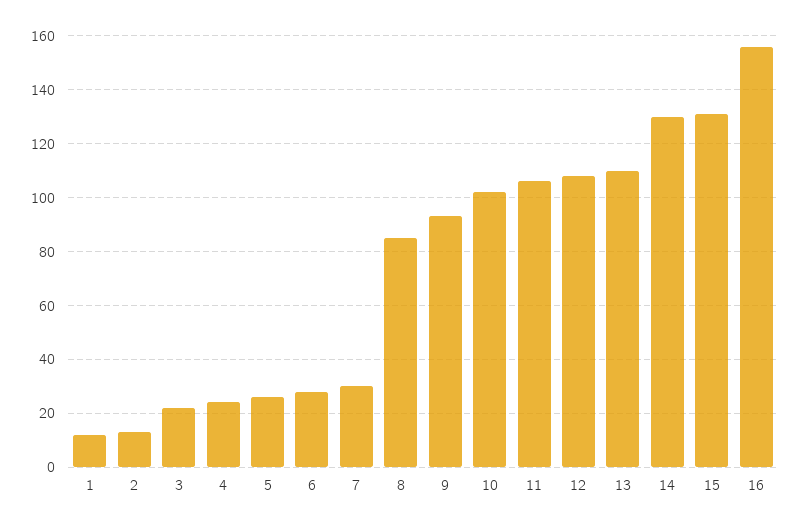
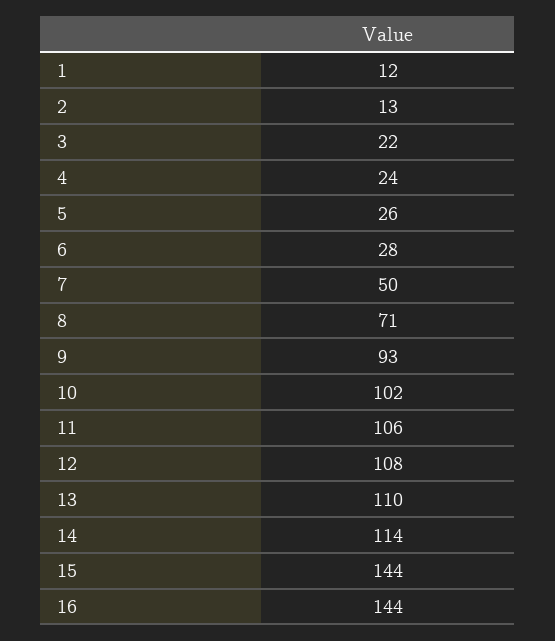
7: 30 -> 50
8: 85 -> 71
14: 130 -> 114
15: 130 -> 144
16: 155 -> 144

